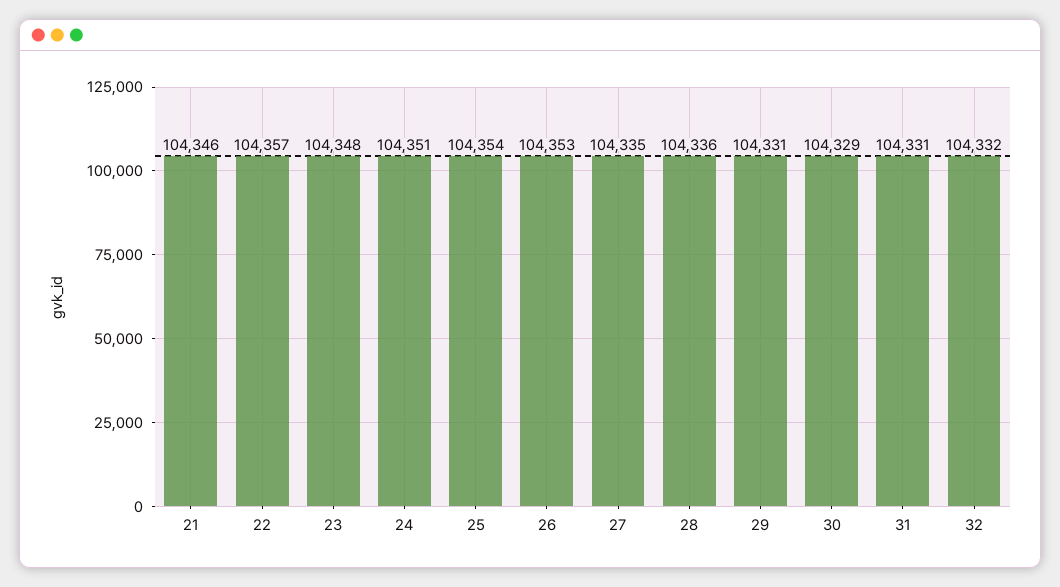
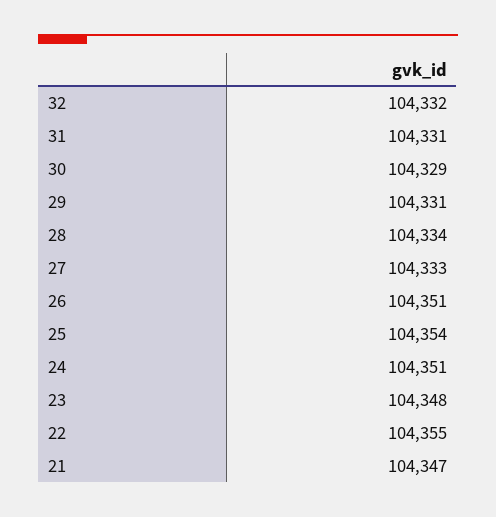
21: 104346 -> 104347
22: 104357 -> 104355
26: 104353 -> 104351
27: 104335 -> 104333
28: 104336 -> 104334

